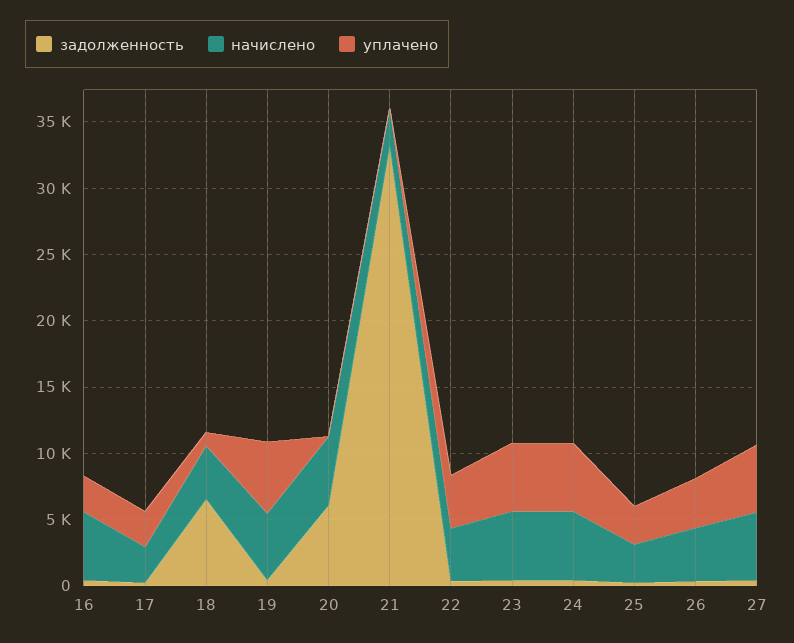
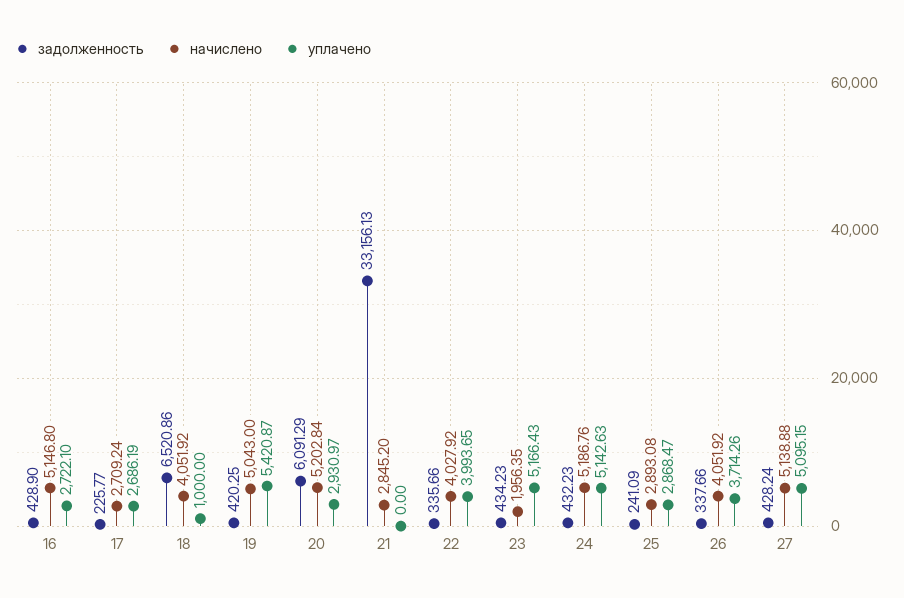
уплачено, 20: 0 -> 2930.97
начислено, 23: 5000 -> 1956.35

